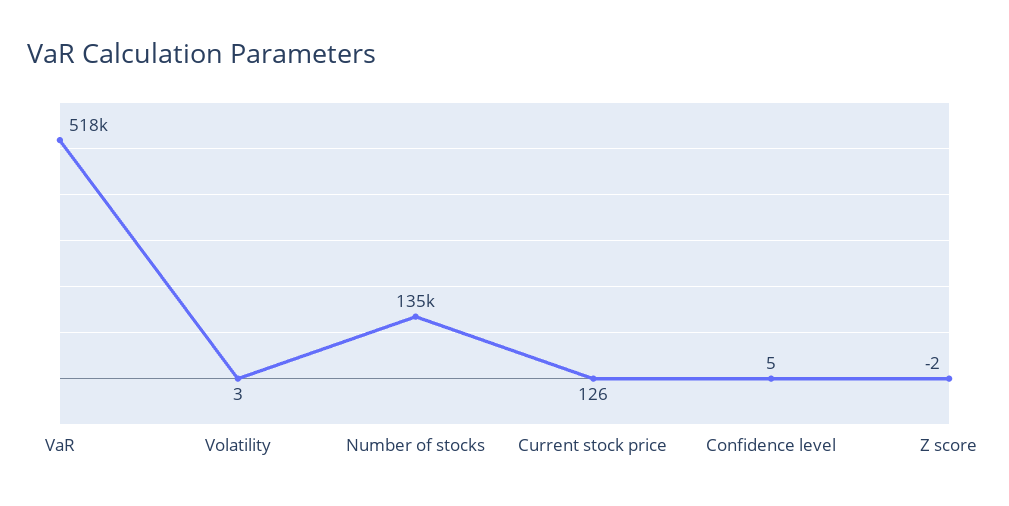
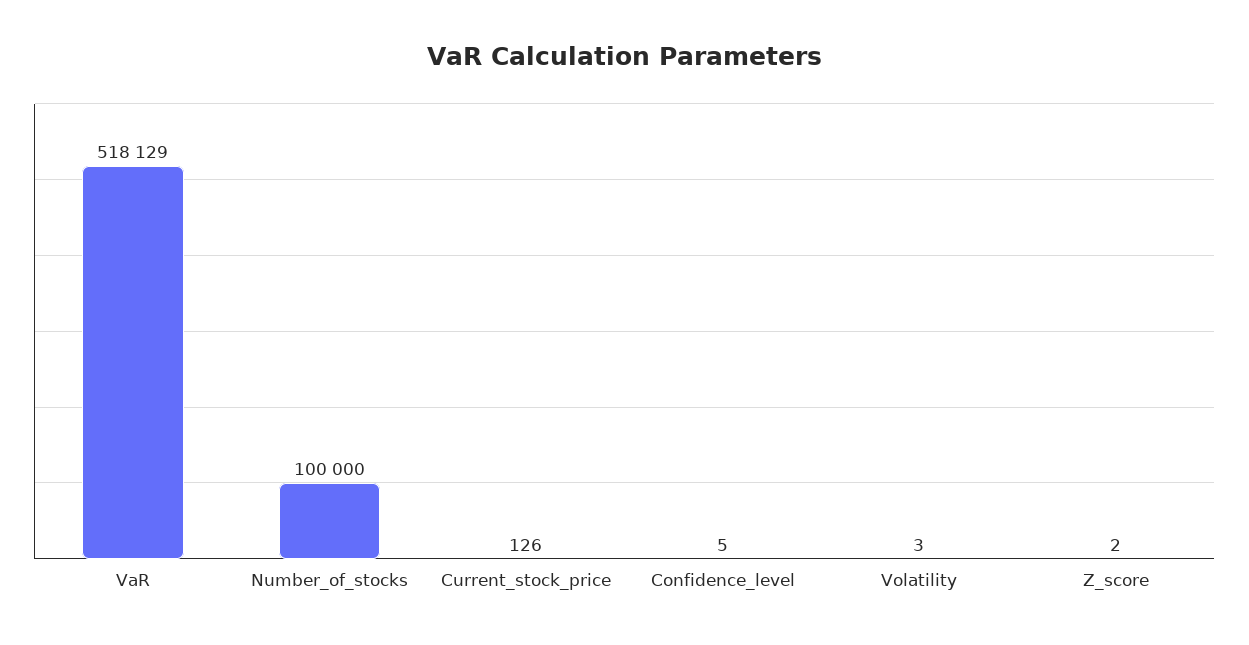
Number of stocks: 135000 -> 100000
Z score: -2 -> 2

